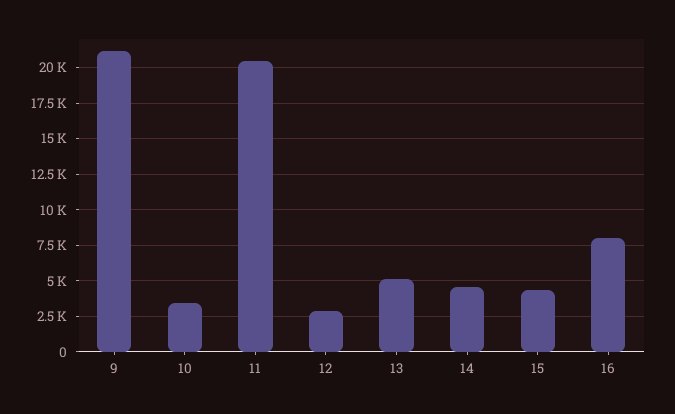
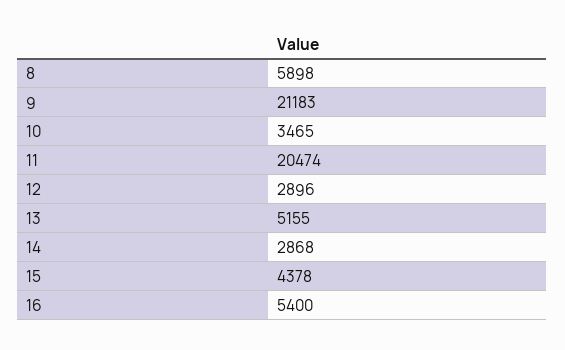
14: 4500 -> 2868
16: 8000 -> 5400
8: none -> 5898

